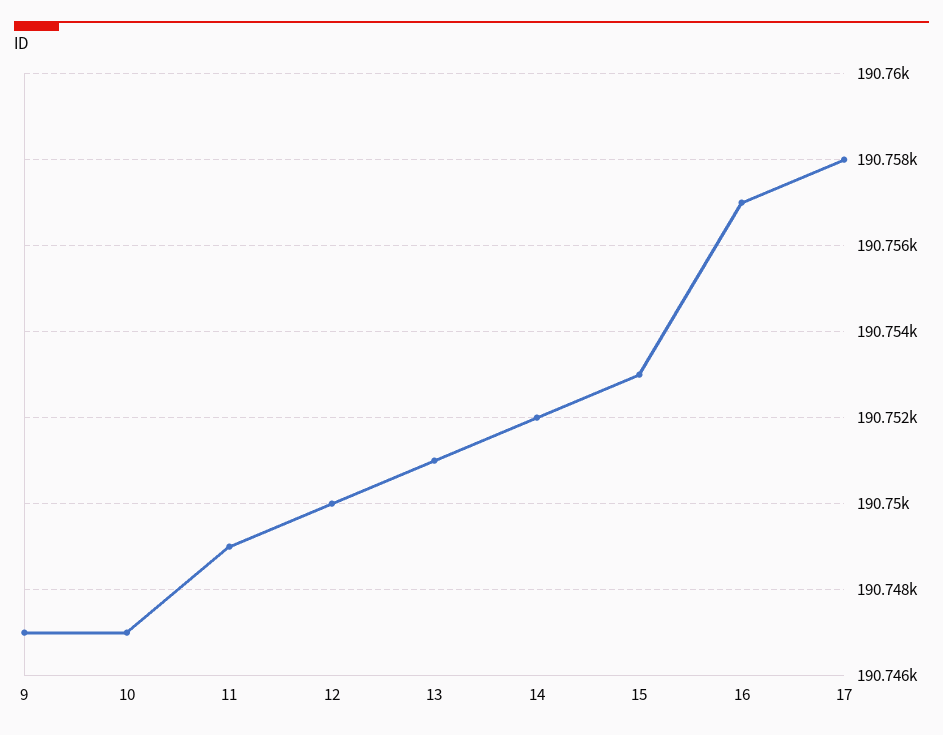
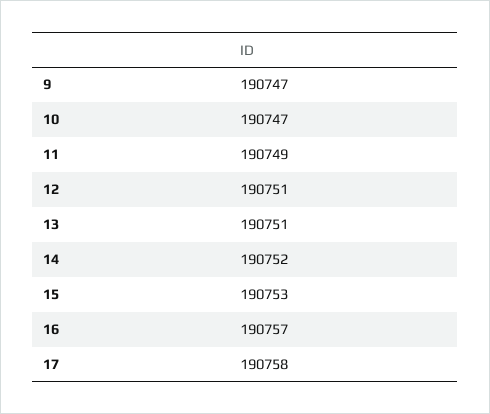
12: 190750 -> 190751

